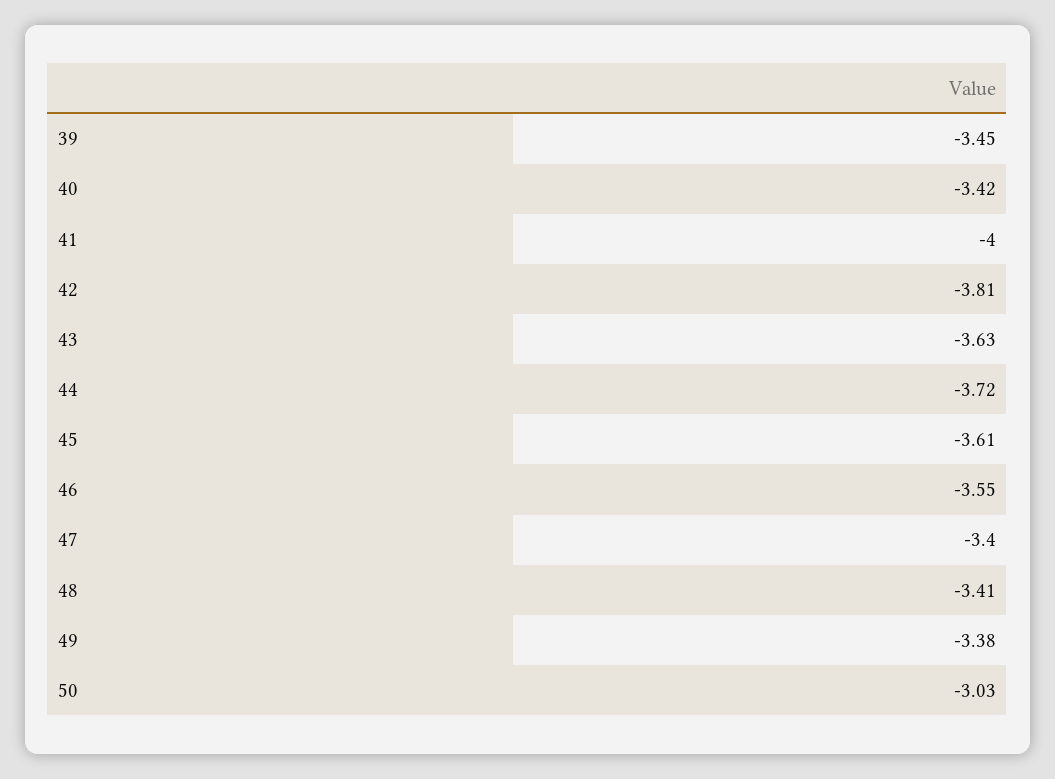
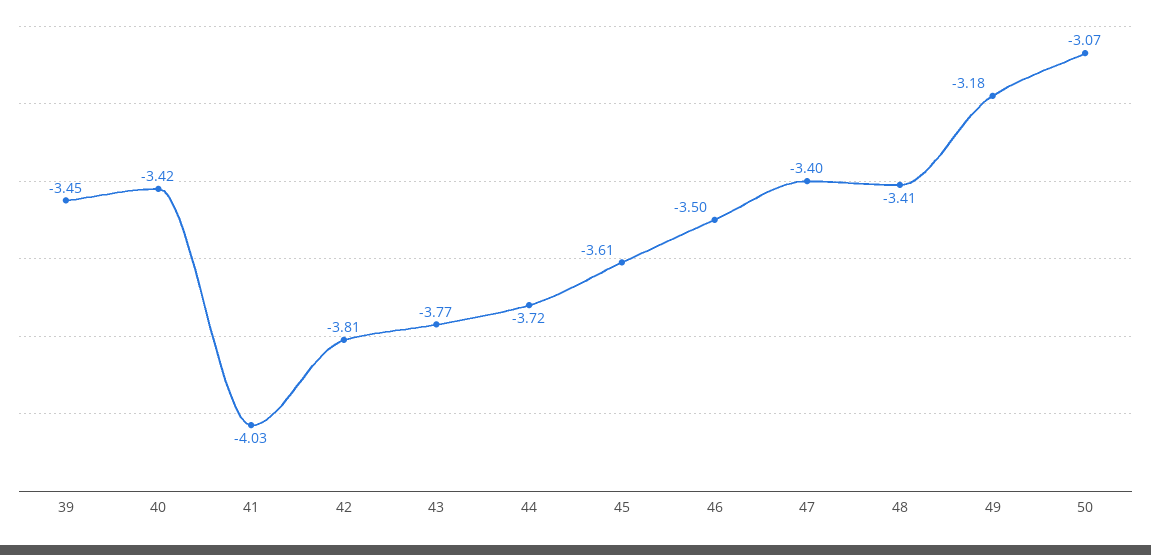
41: -4 -> -4.03
43: -3.63 -> -3.77
46: -3.55 -> -3.5
49: -3.38 -> -3.18
50: -3.03 -> -3.07

